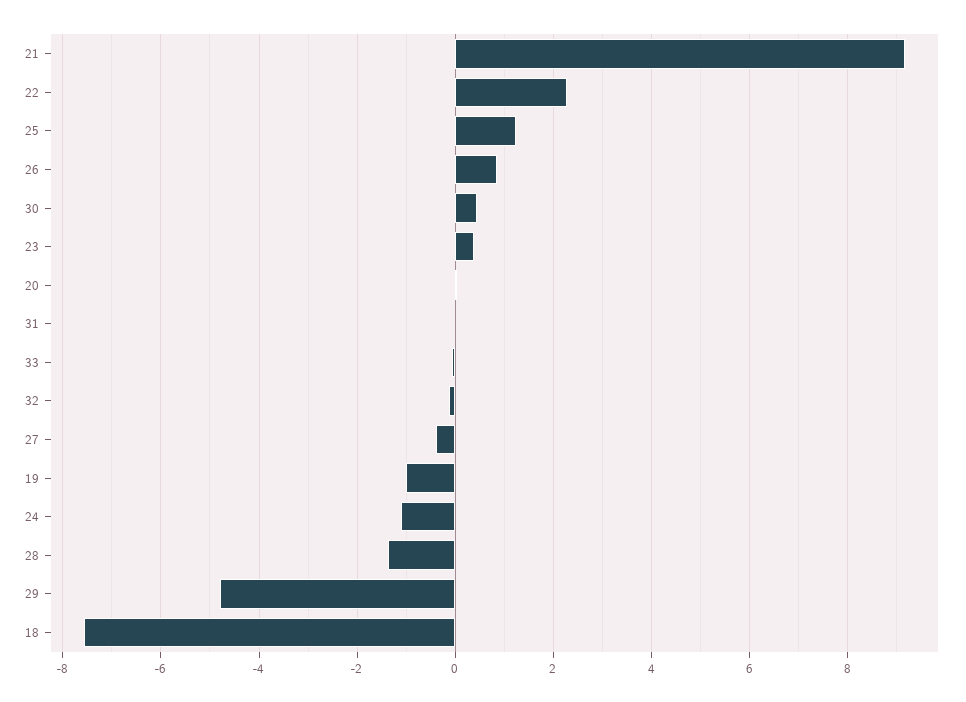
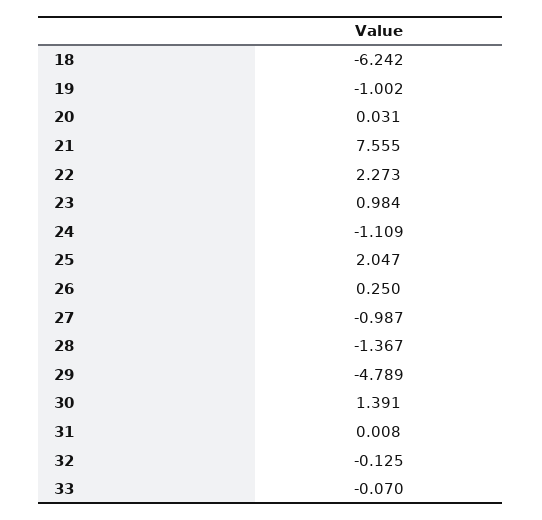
21: 9.2 -> 7.555
25: 1.2 -> 2.047
26: 0.8 -> 0.25
30: 0.4 -> 1.391
23: 0.4 -> 0.984
27: -0.4 -> -0.987
18: -7.6 -> -6.242

